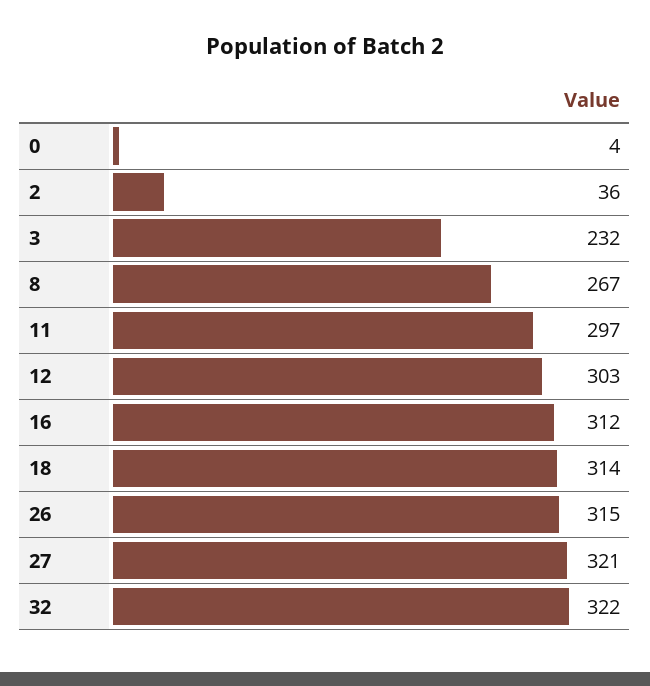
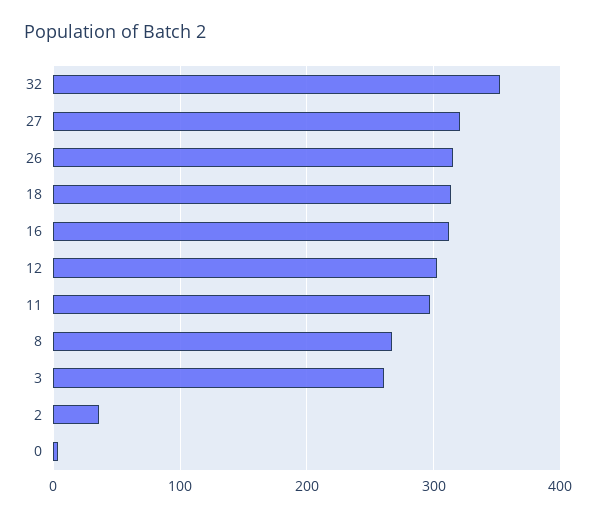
3: 232 -> 260
32: 322 -> 350

